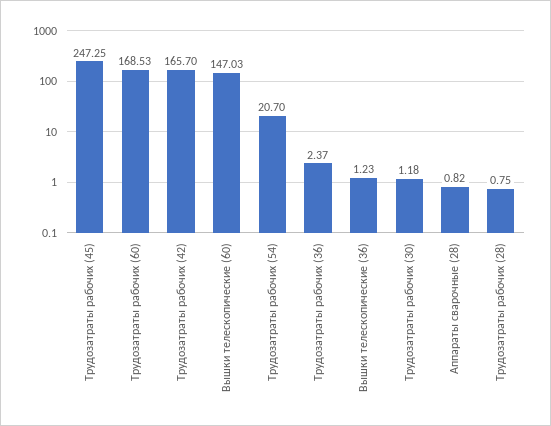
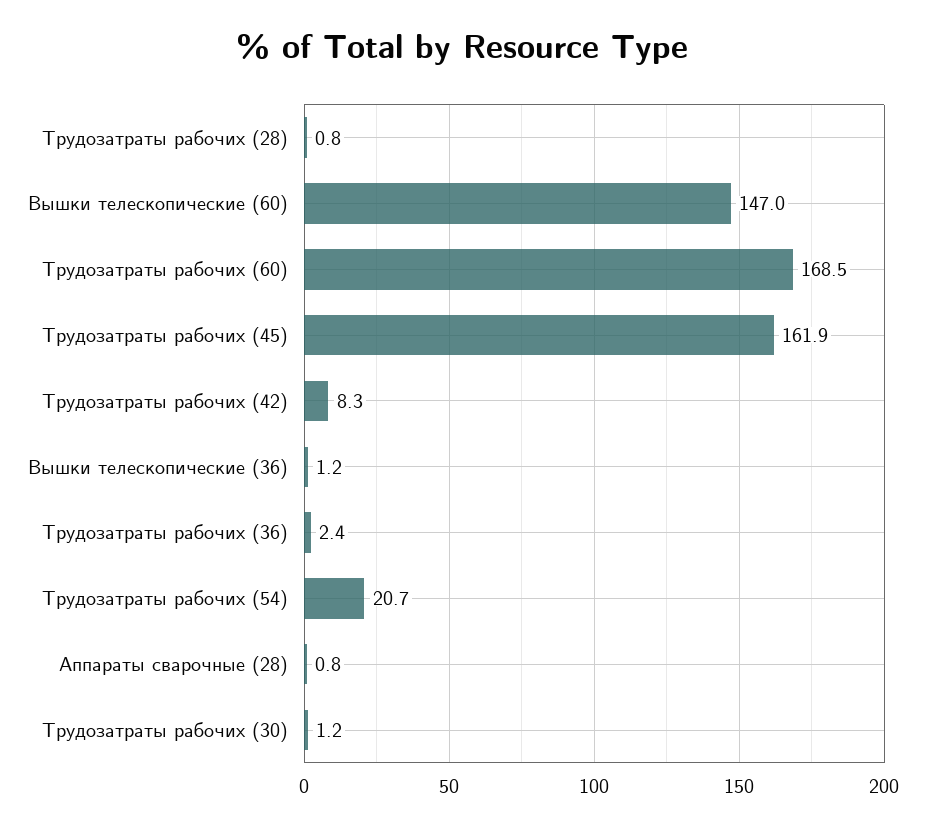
Трудозатраты рабочих (45): 247.25 -> 161.9
Трудозатраты рабочих (42): 165.7 -> 8.3

